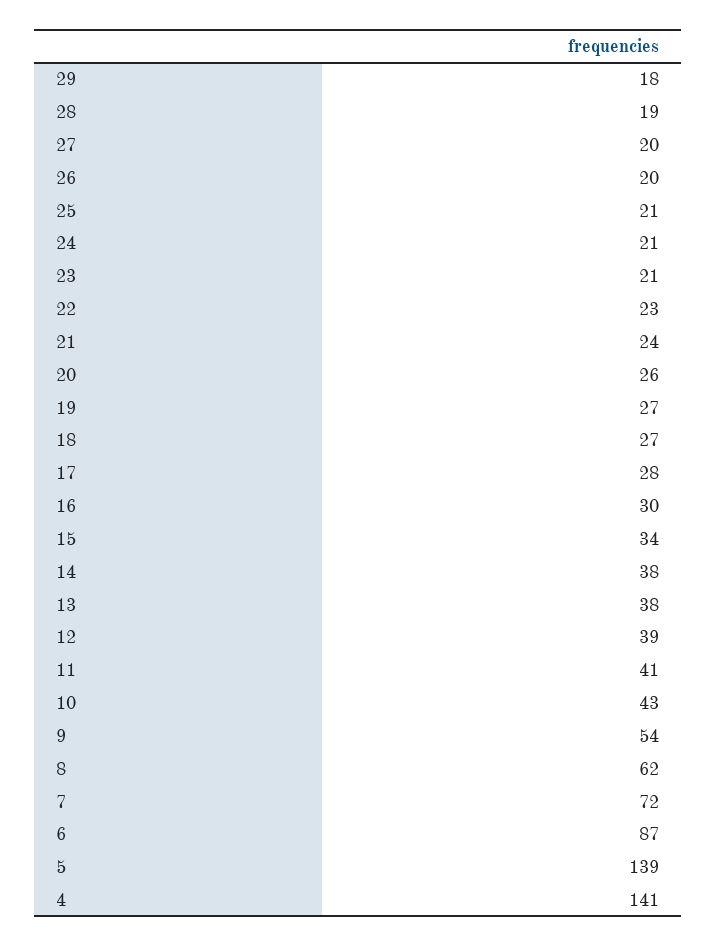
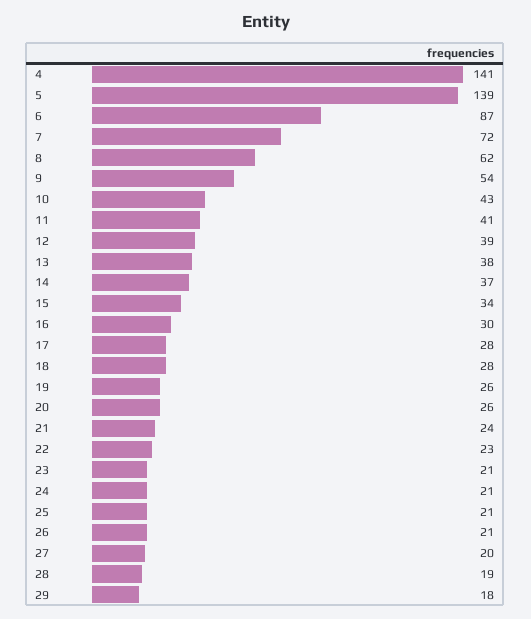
26: 20 -> 21
19: 27 -> 26
18: 27 -> 28
14: 38 -> 37

